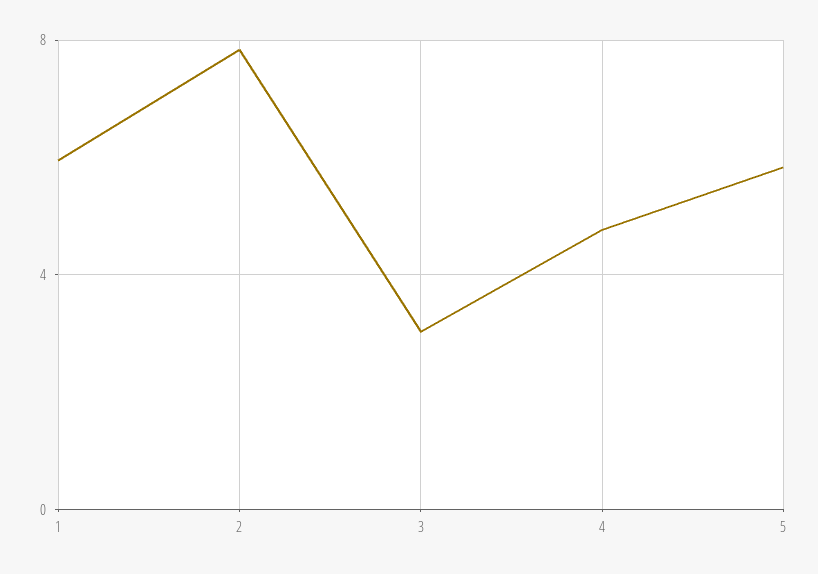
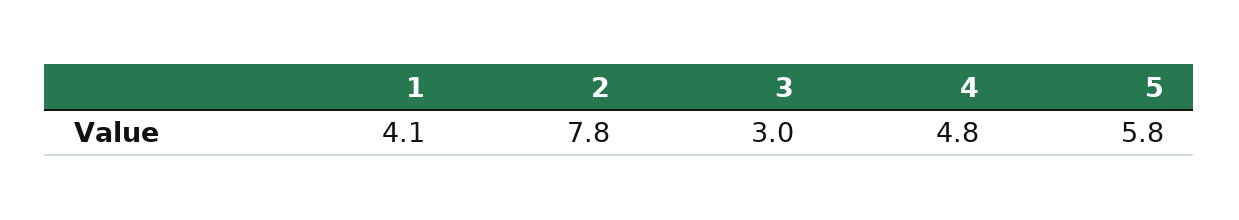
1: 6 -> 4.1

